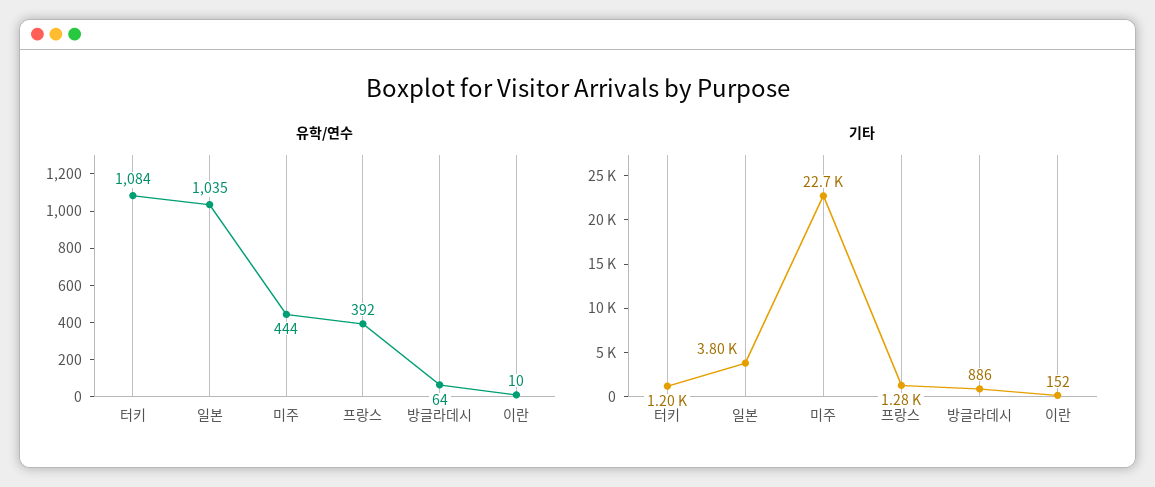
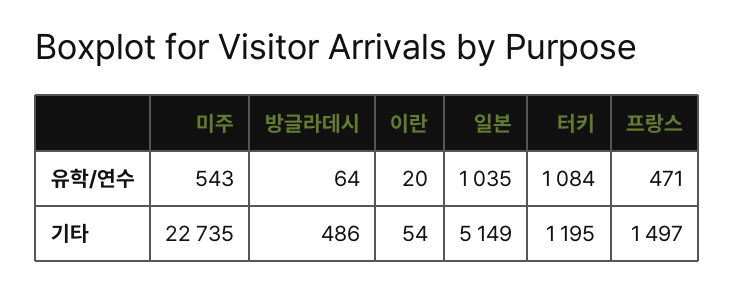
유학/연수, 미주: 444 -> 543
유학/연수, 프랑스: 392 -> 471
유학/연수, 이란: 10 -> 20
기타, 일본: 3800 -> 5149
기타, 프랑스: 1280 -> 1497
기타, 방글라데시: 886 -> 486
기타, 이란: 152 -> 54

